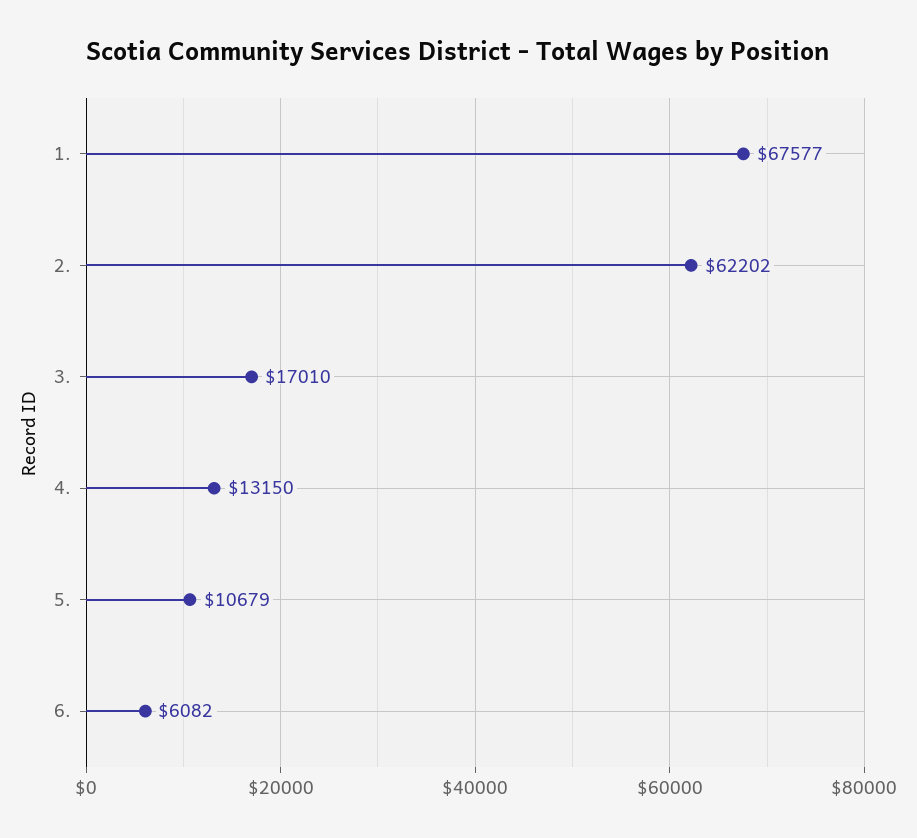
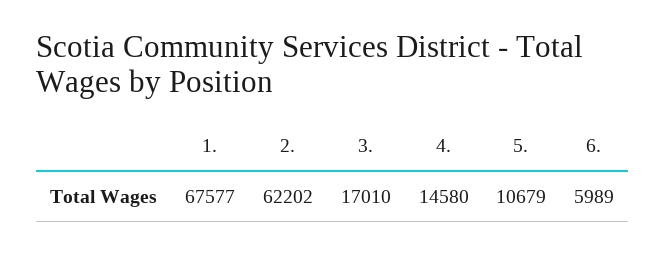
4.: 13150 -> 14580
6.: 6082 -> 5989

